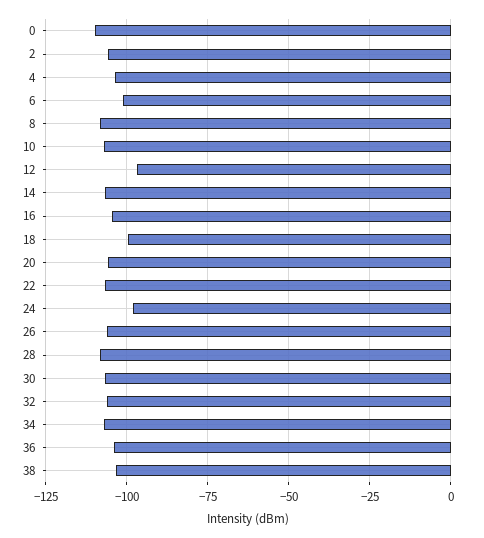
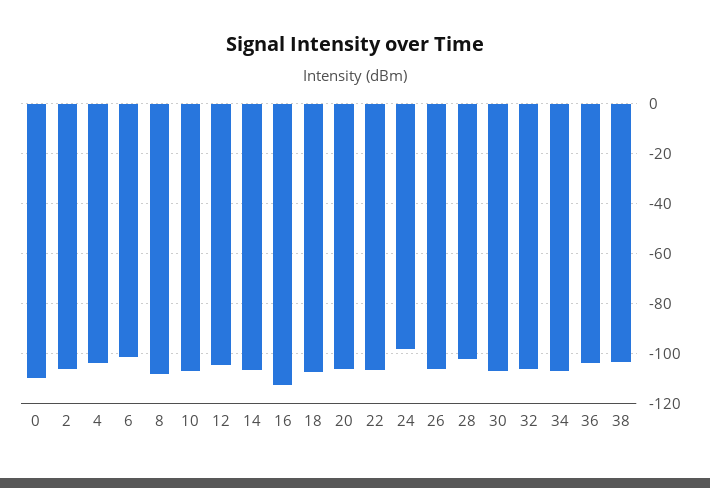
12: -97.5 -> -105
16: -105 -> -112.5
18: -100 -> -107.5
28: -107.5 -> -102.5

